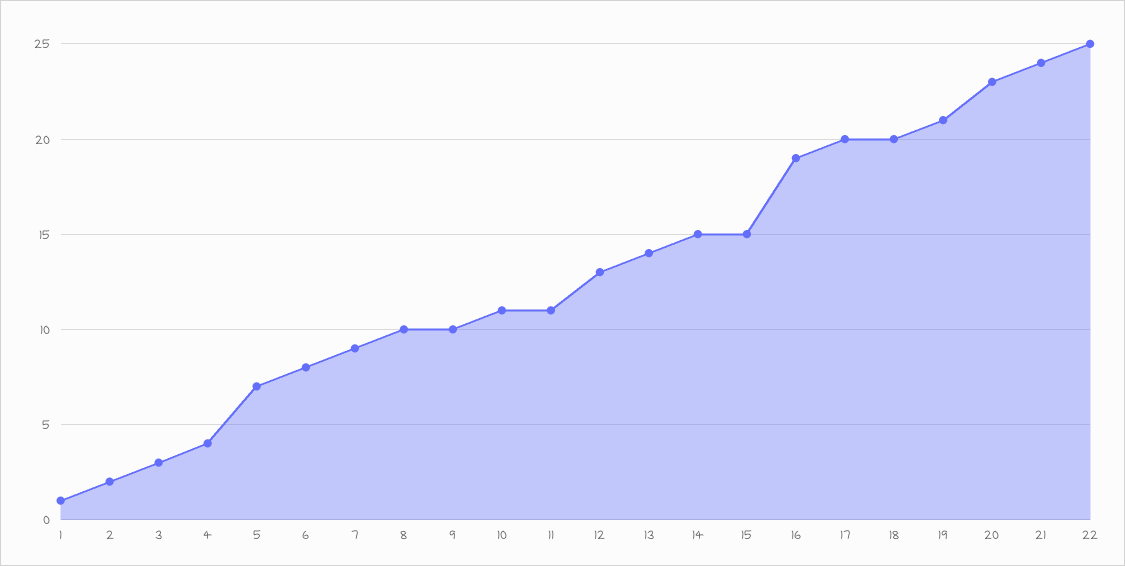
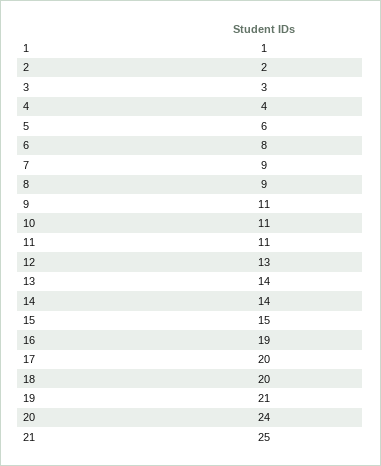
5: 7 -> 6
8: 10 -> 9
9: 10 -> 11
14: 15 -> 14
20: 23 -> 24
21: 24 -> 25
22: 25 -> none

